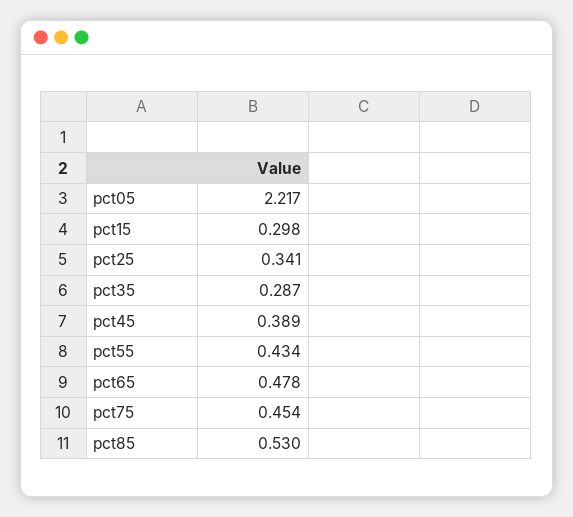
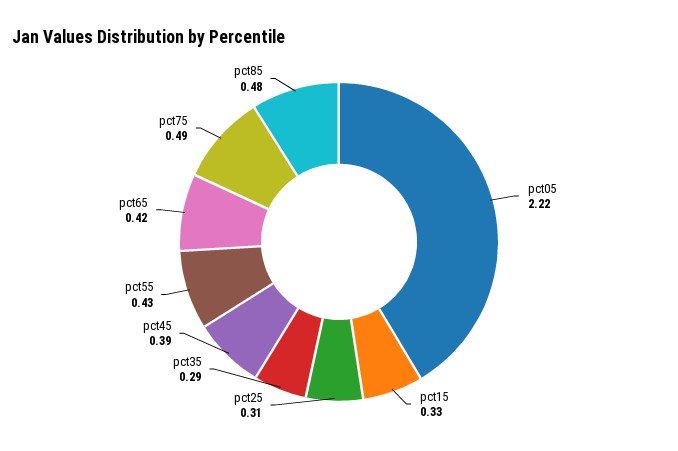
pct15: 0.298 -> 0.33
pct25: 0.341 -> 0.31
pct65: 0.478 -> 0.42
pct75: 0.454 -> 0.49
pct85: 0.53 -> 0.48

